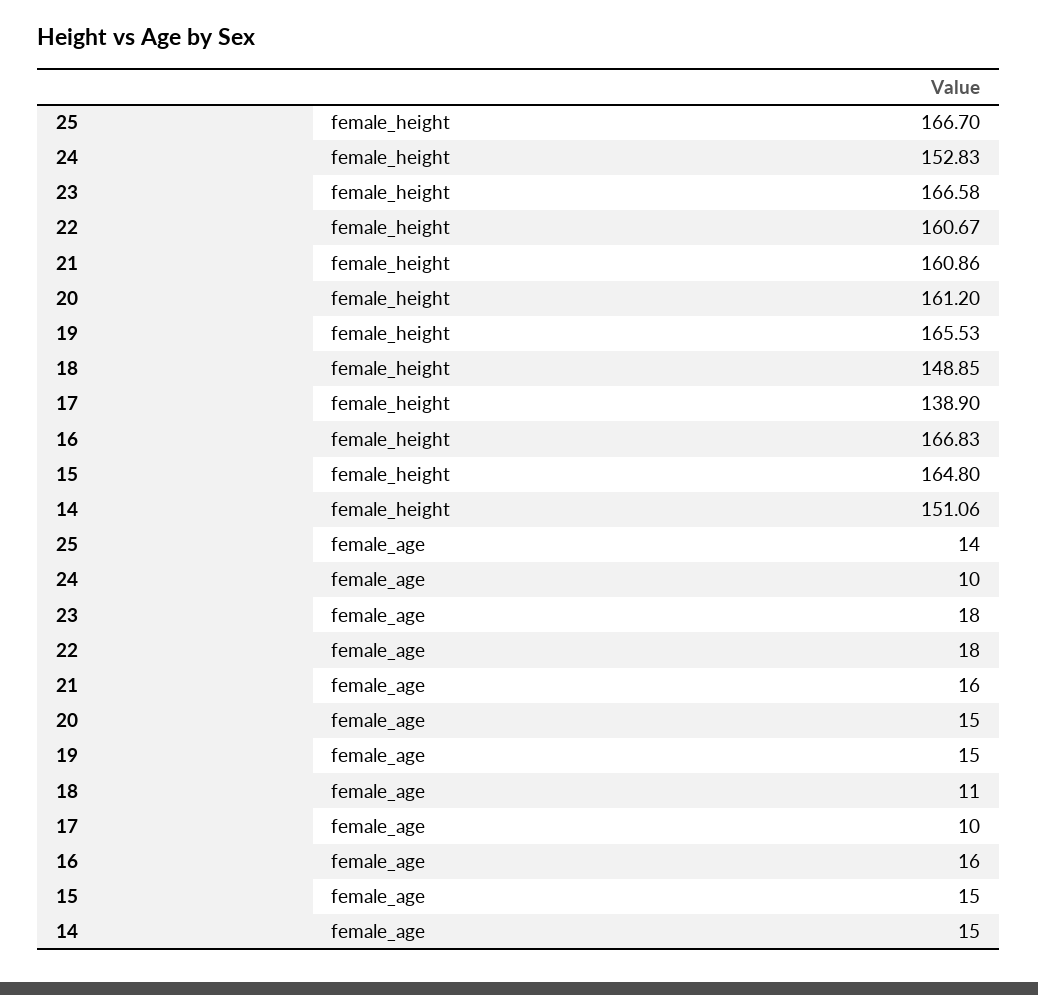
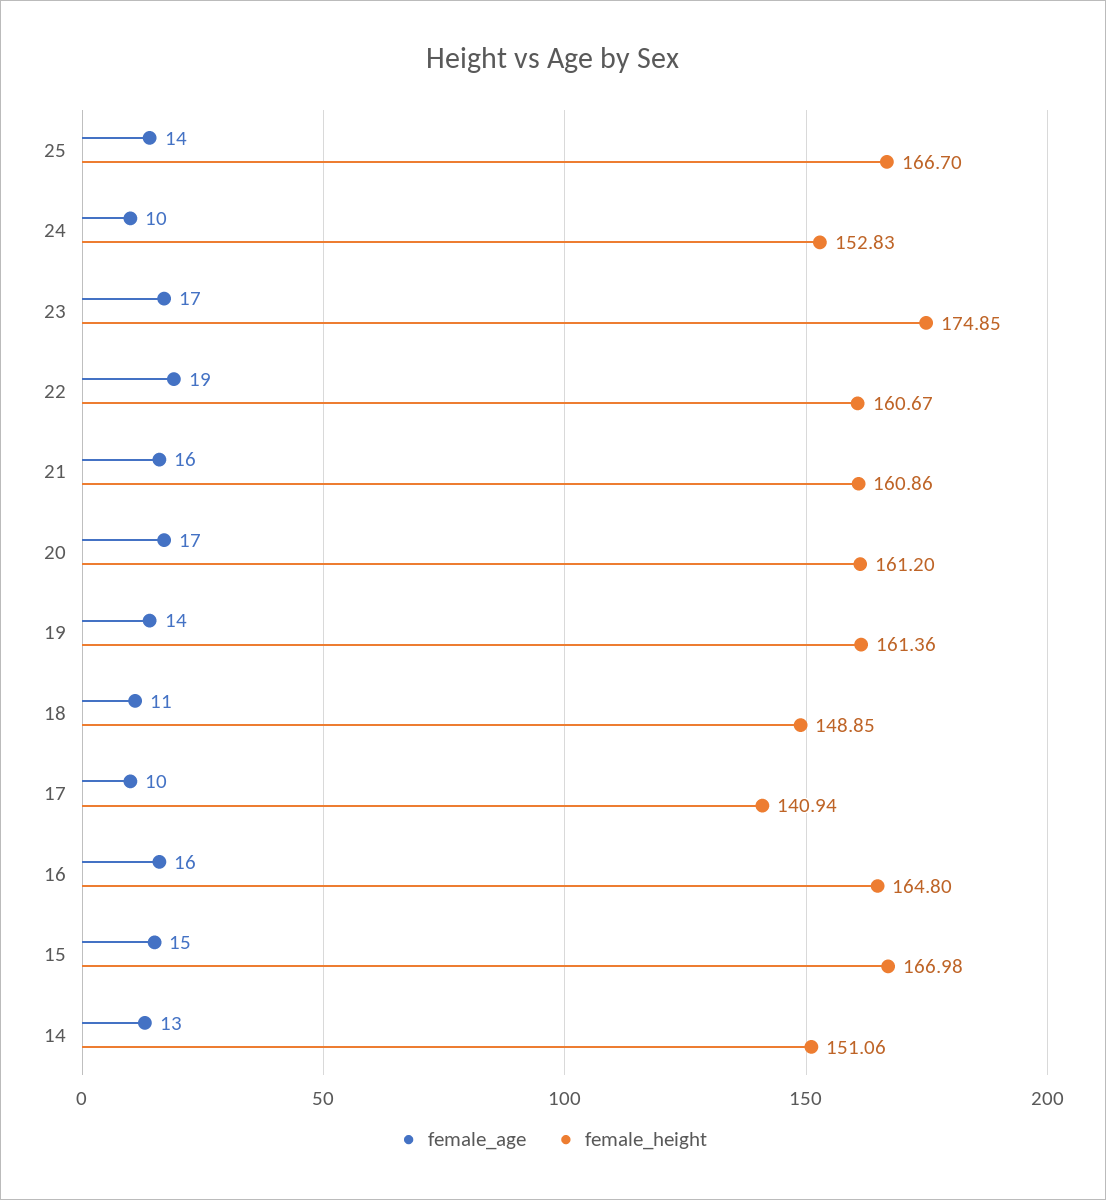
female_height, 23: 166.58 -> 174.85
female_height, 19: 165.53 -> 161.36
female_height, 17: 138.9 -> 140.94
female_height, 16: 166.83 -> 164.8
female_height, 15: 164.8 -> 166.98
female_age, 23: 18 -> 17
female_age, 22: 18 -> 19
female_age, 20: 15 -> 17
female_age, 19: 15 -> 14
female_age, 14: 15 -> 13

